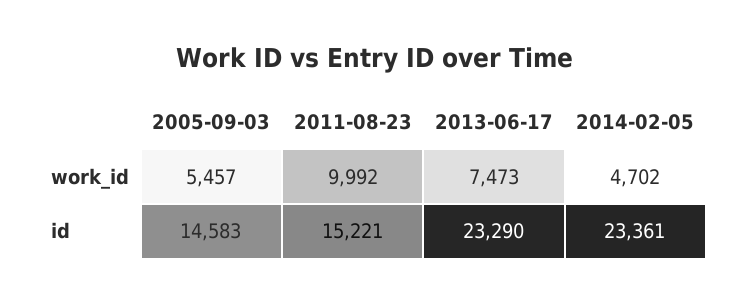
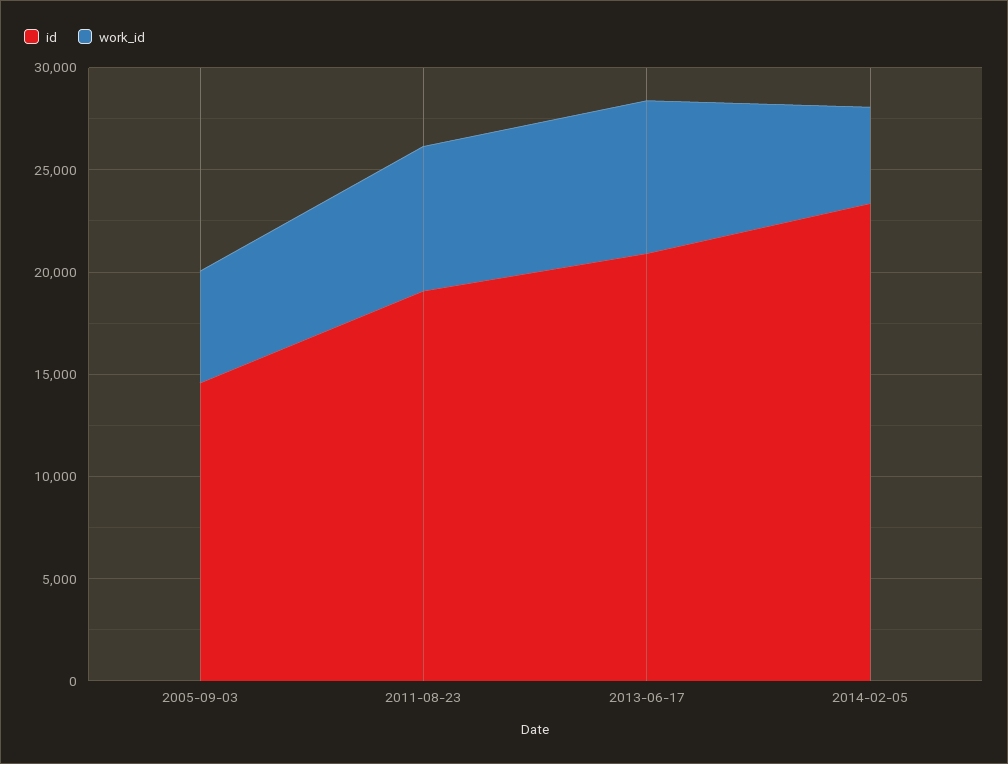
work_id, 2011-08-23: 9992 -> 7000
id, 2011-08-23: 15221 -> 19000
id, 2013-06-17: 23290 -> 21000

